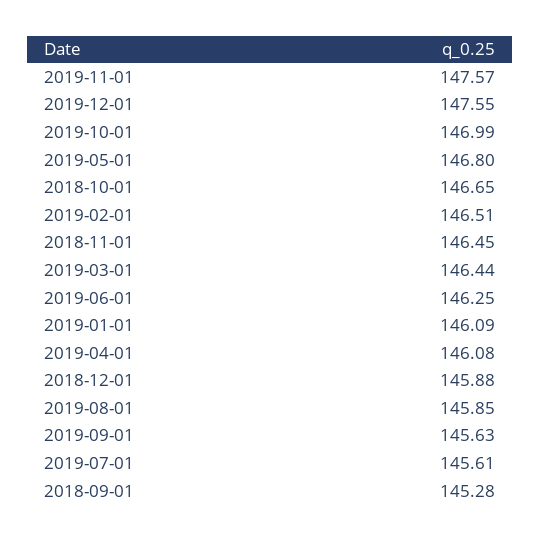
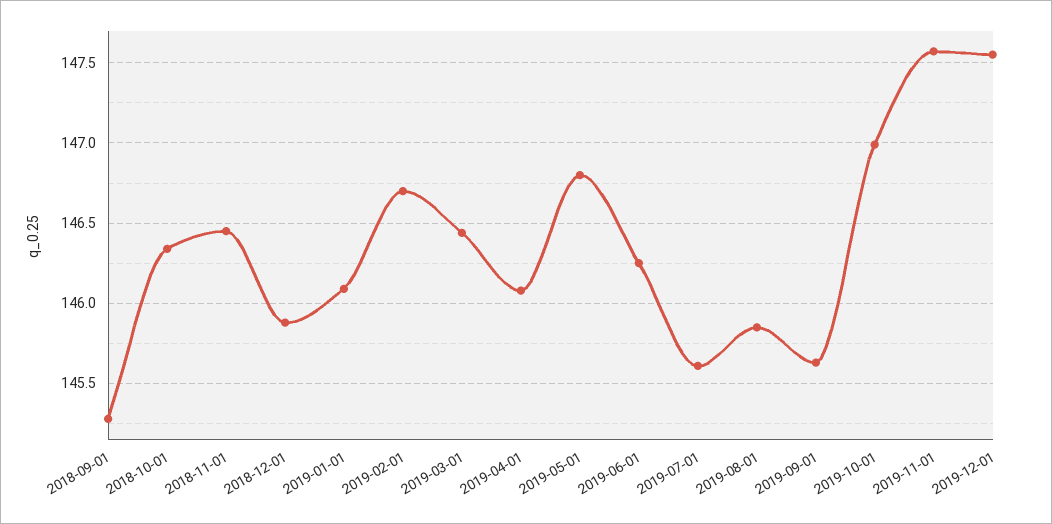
2018-10-01: 146.65 -> 146.35
2019-02-01: 146.51 -> 146.7

